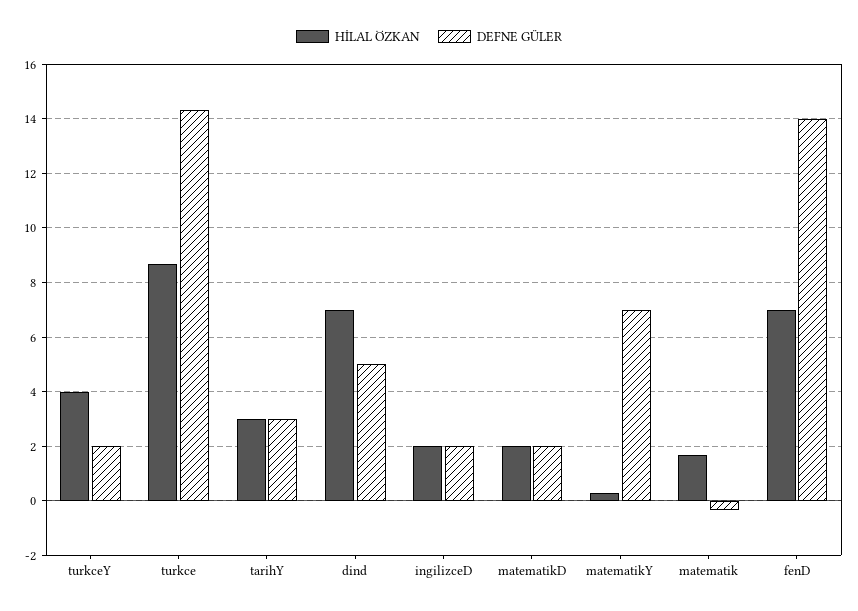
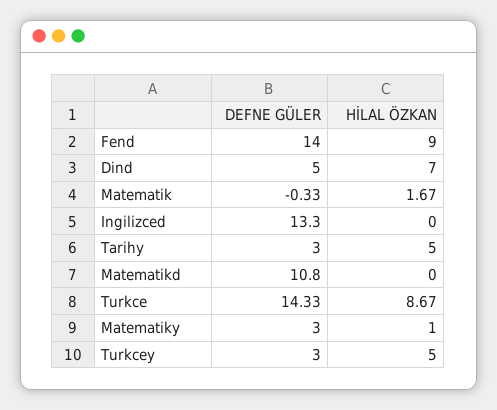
HİLAL ÖZKAN, turkceY: 4 -> 5
DEFNE GÜLER, turkceY: 2 -> 3
HİLAL ÖZKAN, tarihY: 3 -> 5
HİLAL ÖZKAN, ingilizceD: 2 -> 0
DEFNE GÜLER, ingilizceD: 2 -> 13.3
HİLAL ÖZKAN, matematikD: 2 -> 0
DEFNE GÜLER, matematikD: 2 -> 10.8
HİLAL ÖZKAN, matematikY: 0.25 -> 1
DEFNE GÜLER, matematikY: 7 -> 3
HİLAL ÖZKAN, fenD: 7 -> 9

